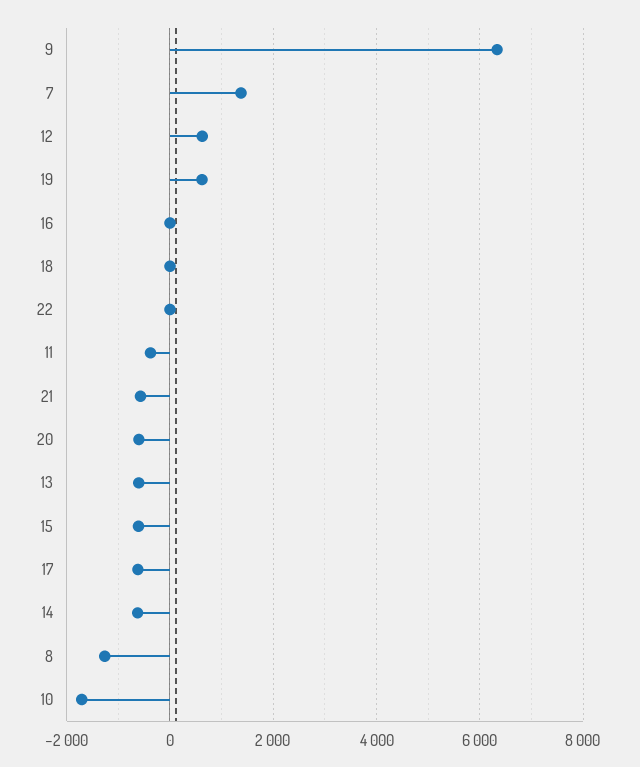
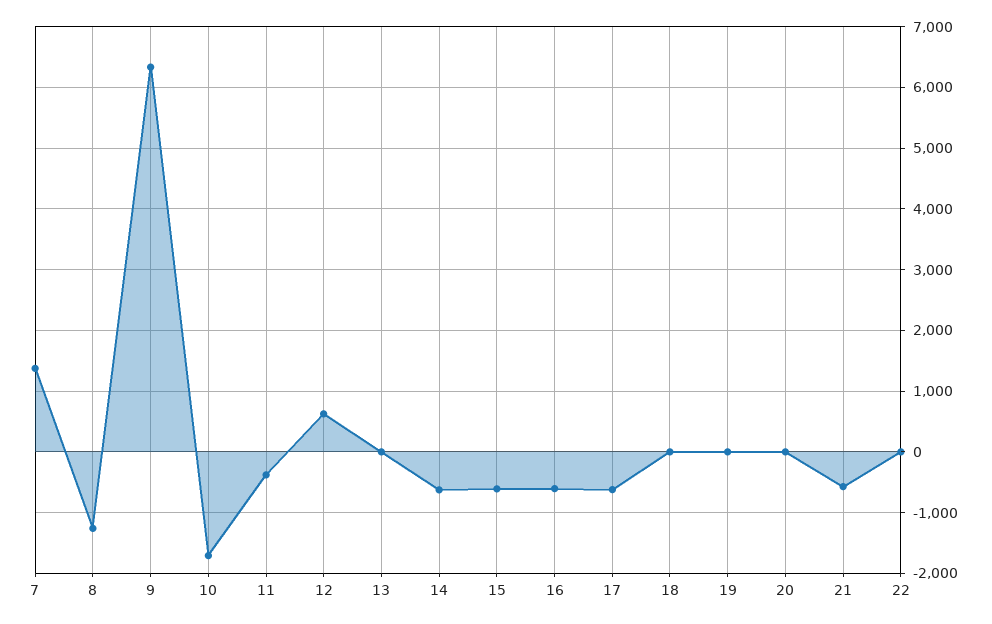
19: 600 -> 0
16: 0 -> -600
20: -600 -> 0
13: -600 -> 0

